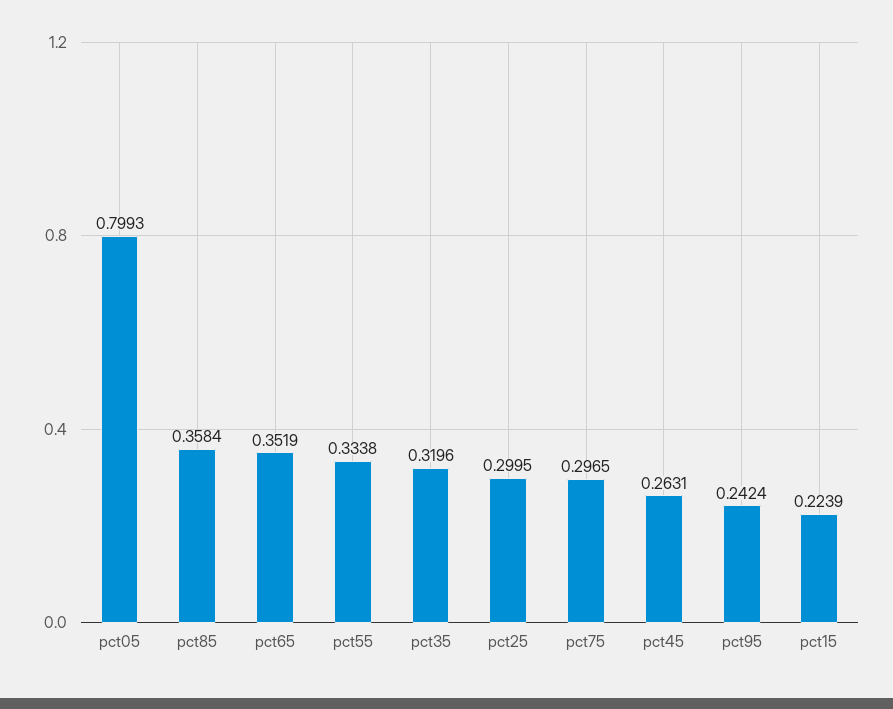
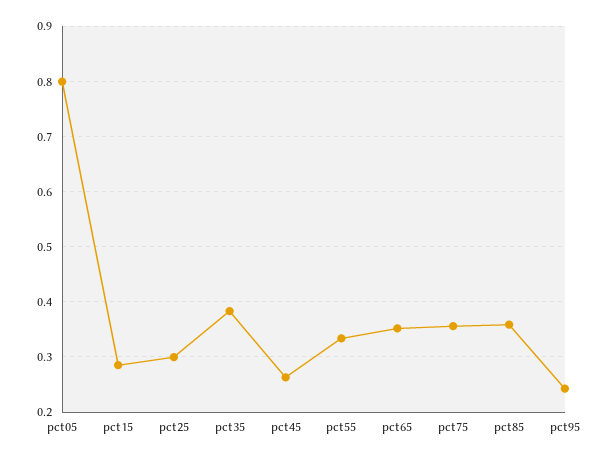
pct35: 0.3196 -> 0.38
pct75: 0.2965 -> 0.36
pct15: 0.2239 -> 0.28

